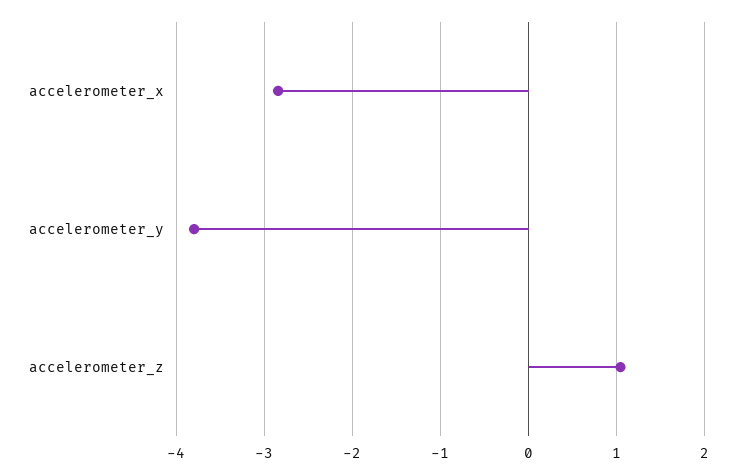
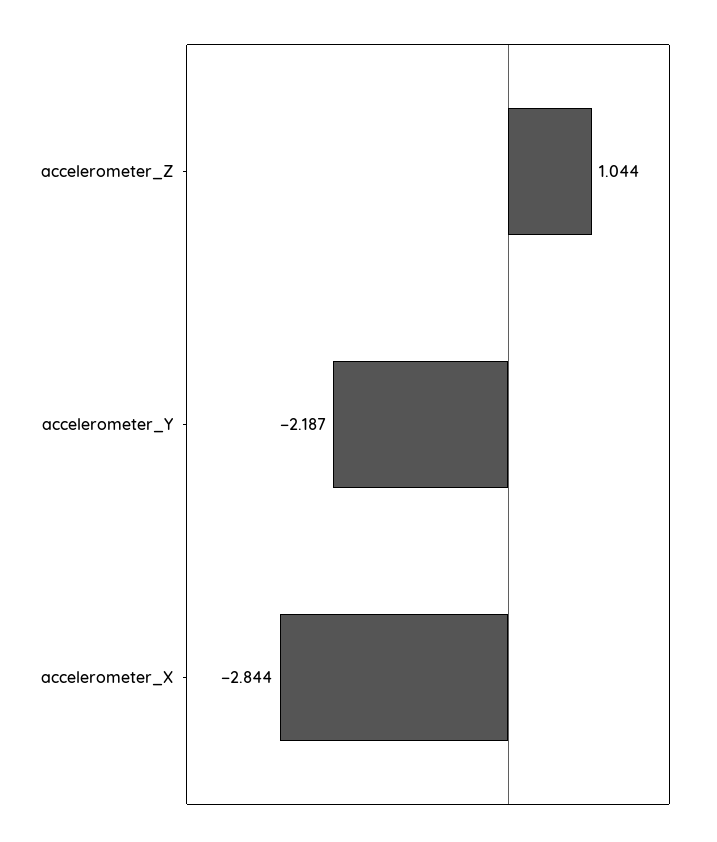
accelerometer_y: -3.8 -> -2.187

